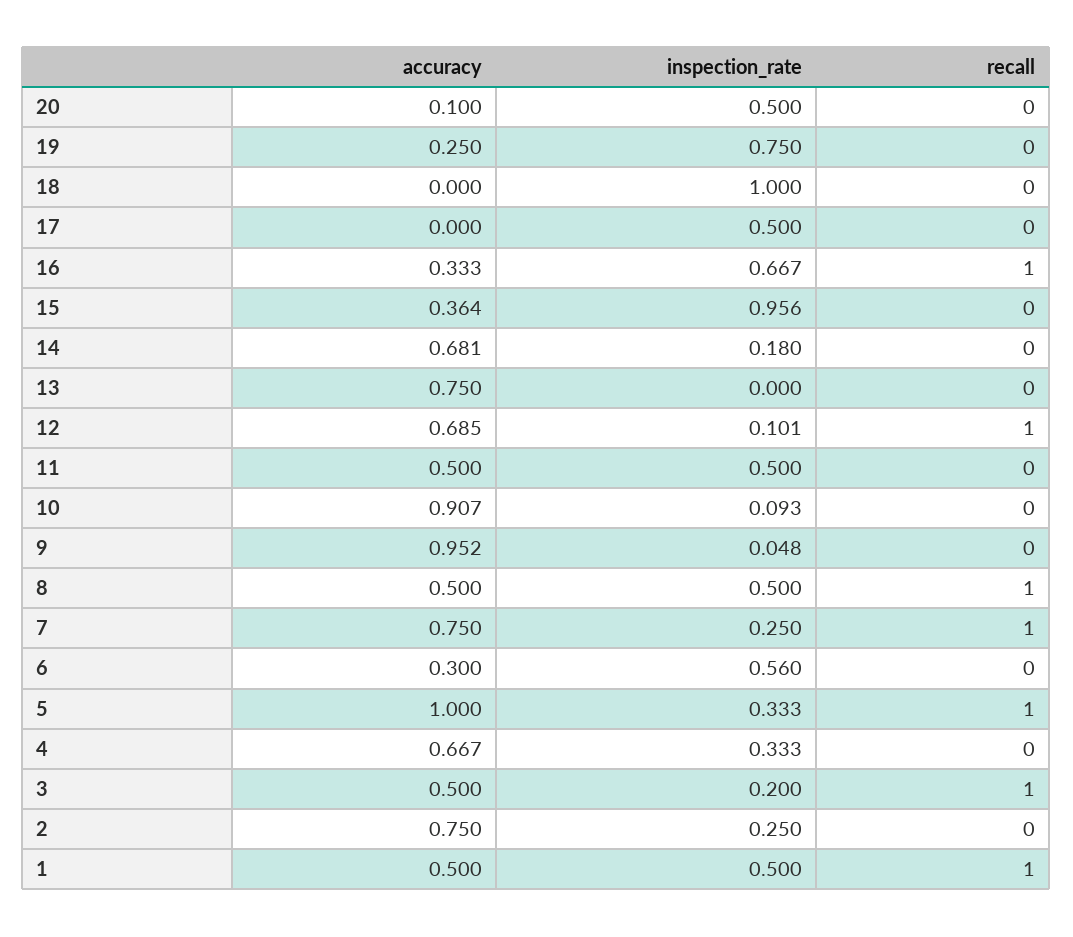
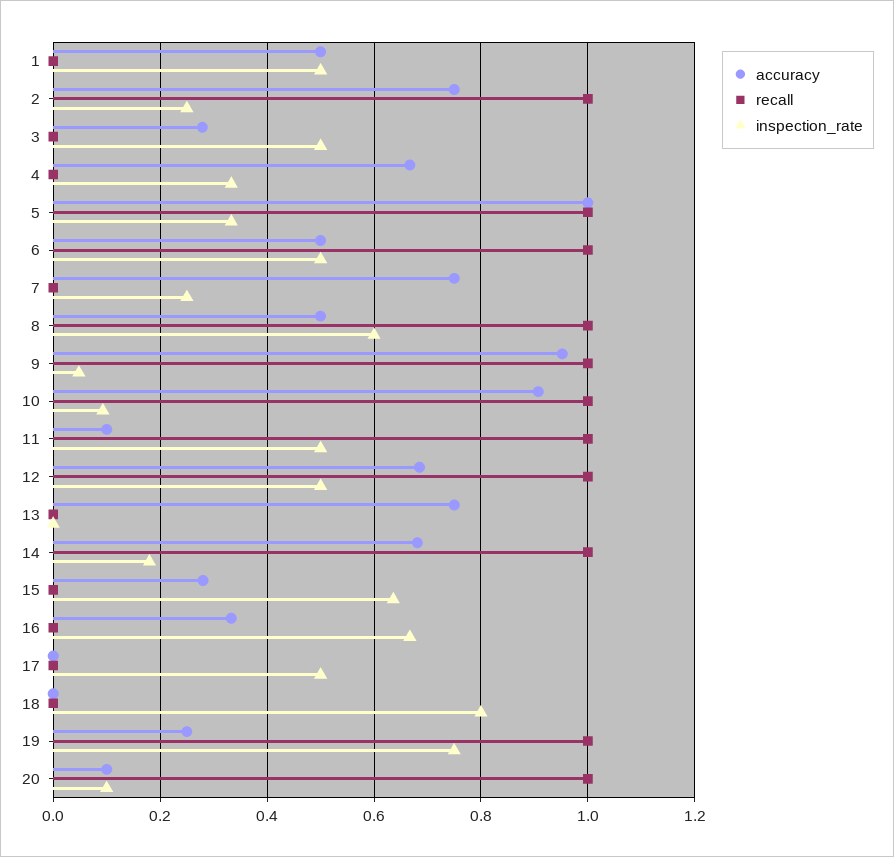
inspection_rate, 20: 0.5 -> 0.1
recall, 20: 0 -> 1
recall, 19: 0 -> 1
inspection_rate, 18: 1 -> 0.8
recall, 16: 1 -> 0
accuracy, 15: 0.364 -> 0.28
inspection_rate, 15: 0.956 -> 0.64
recall, 14: 0 -> 1
inspection_rate, 12: 0.101 -> 0.5
accuracy, 11: 0.5 -> 0.1
recall, 11: 0 -> 1
recall, 10: 0 -> 1
recall, 9: 0 -> 1
inspection_rate, 8: 0.5 -> 0.6
recall, 7: 1 -> 0
accuracy, 6: 0.3 -> 0.5
inspection_rate, 6: 0.56 -> 0.5
recall, 6: 0 -> 1
accuracy, 3: 0.5 -> 0.28
inspection_rate, 3: 0.2 -> 0.5
recall, 3: 1 -> 0
recall, 2: 0 -> 1
recall, 1: 1 -> 0

